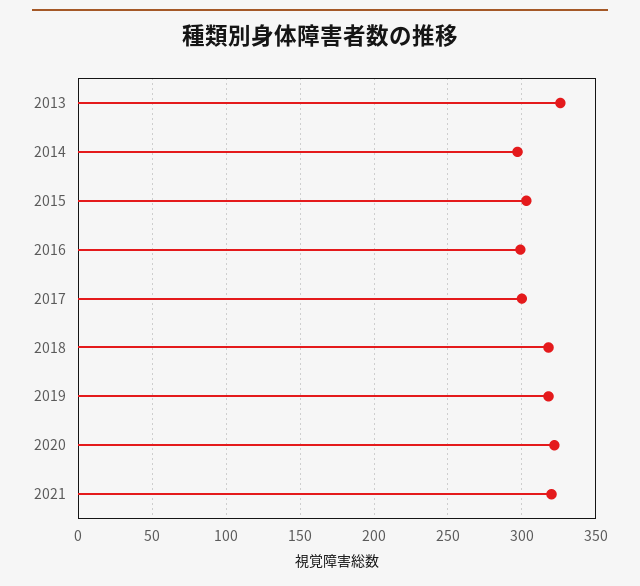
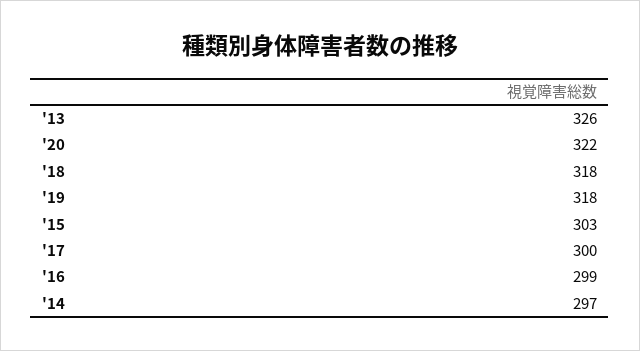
2021: 320 -> none

